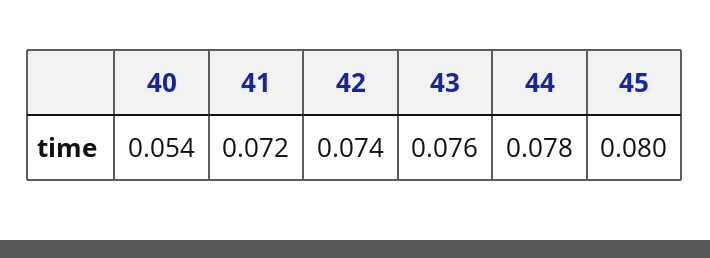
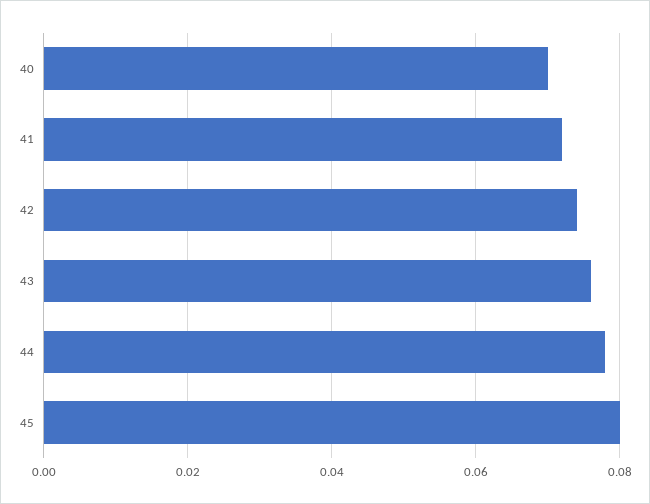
40: 0.054 -> 0.07

